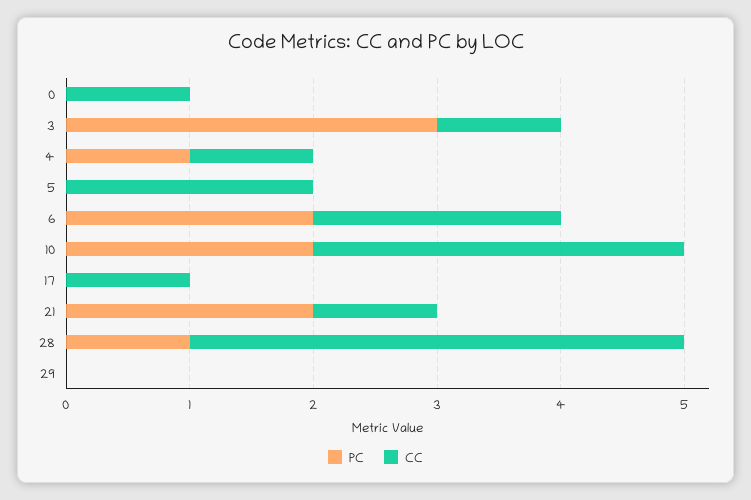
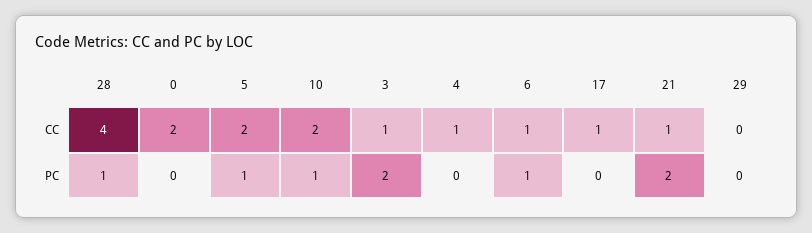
CC, 0: 1 -> 2
PC, 3: 3 -> 2
PC, 4: 1 -> 0
PC, 5: 0 -> 1
PC, 6: 2 -> 1
CC, 6: 2 -> 1
PC, 10: 2 -> 1
CC, 10: 3 -> 2

